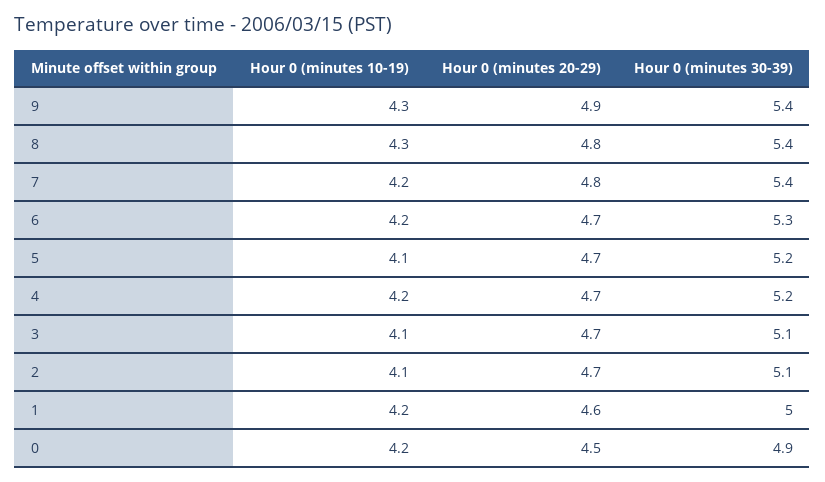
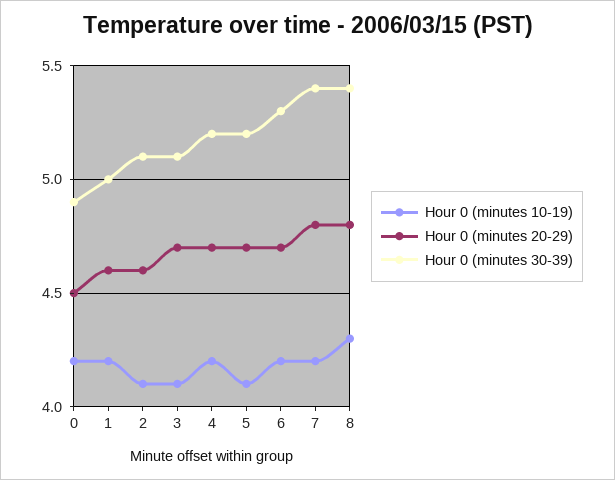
Hour 0 (minutes 10-19), 9: 4.3 -> none
Hour 0 (minutes 20-29), 9: 4.9 -> none
Hour 0 (minutes 30-39), 9: 5.4 -> none
Hour 0 (minutes 20-29), 2: 4.7 -> 4.6

